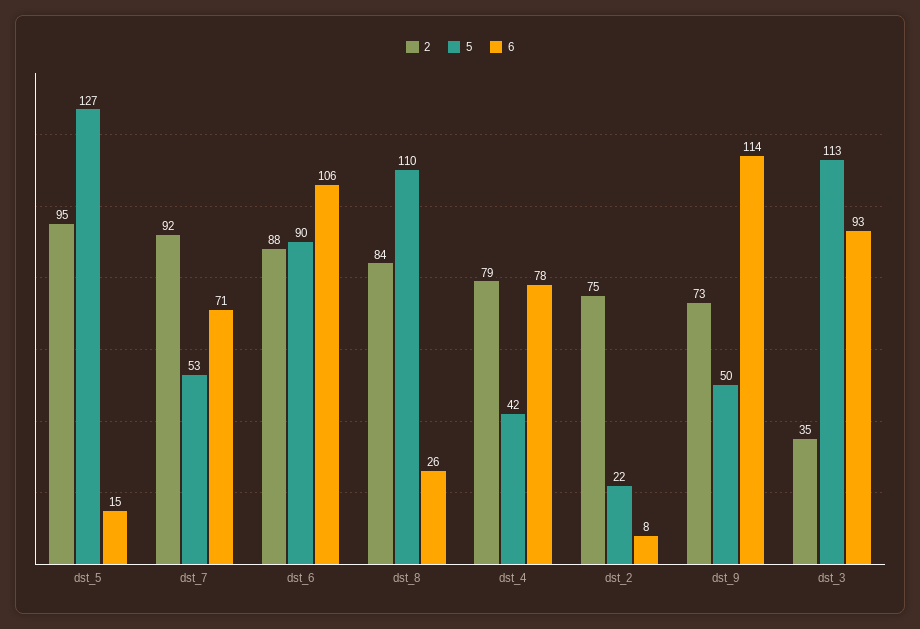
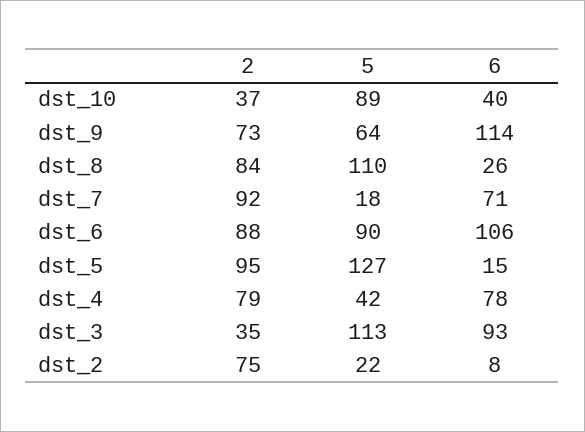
5, dst_7: 53 -> 18
5, dst_9: 50 -> 64
2, dst_10: none -> 37
5, dst_10: none -> 89
6, dst_10: none -> 40

